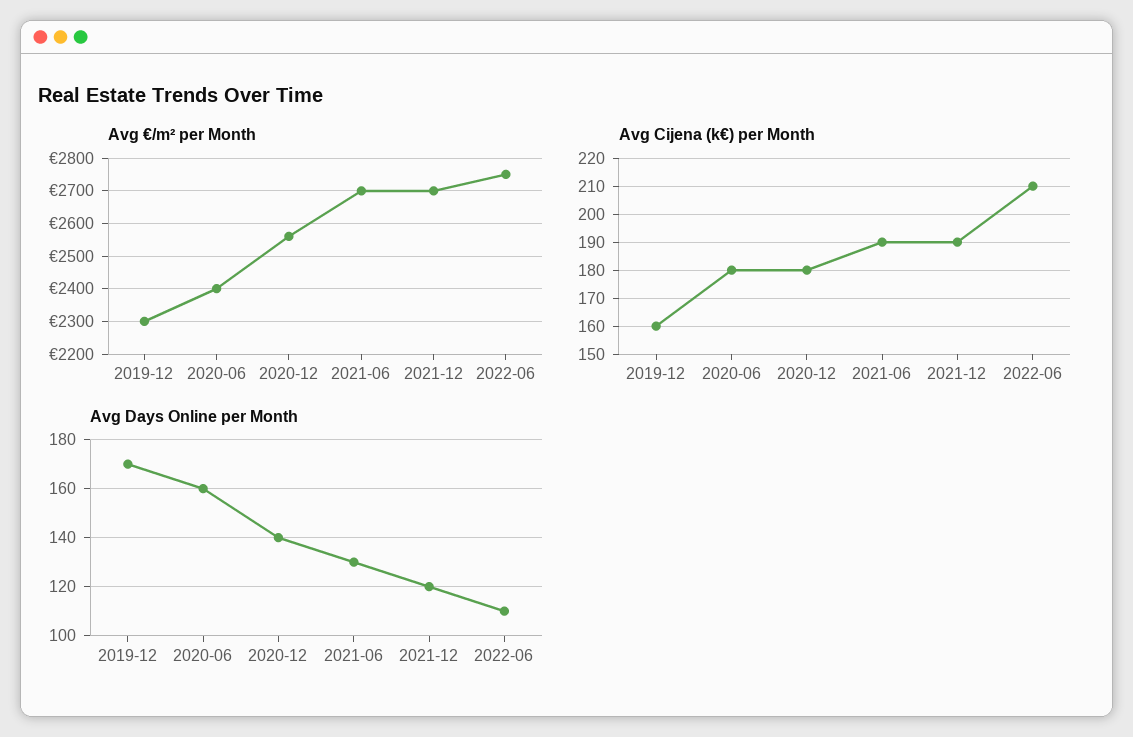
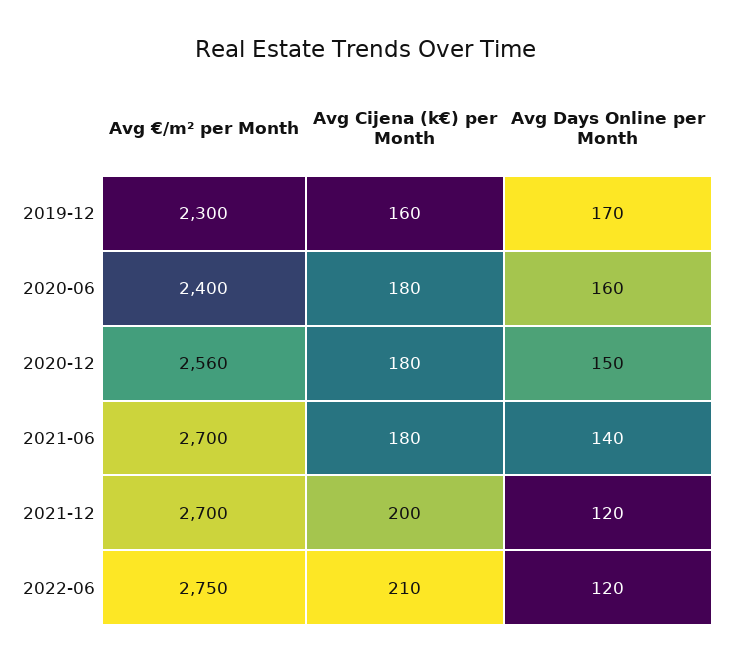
Avg Cijena (k€) per Month, 2021-06: 190 -> 180
Avg Cijena (k€) per Month, 2021-12: 190 -> 200
Avg Days Online per Month, 2020-12: 140 -> 150
Avg Days Online per Month, 2021-06: 130 -> 140
Avg Days Online per Month, 2022-06: 110 -> 120

